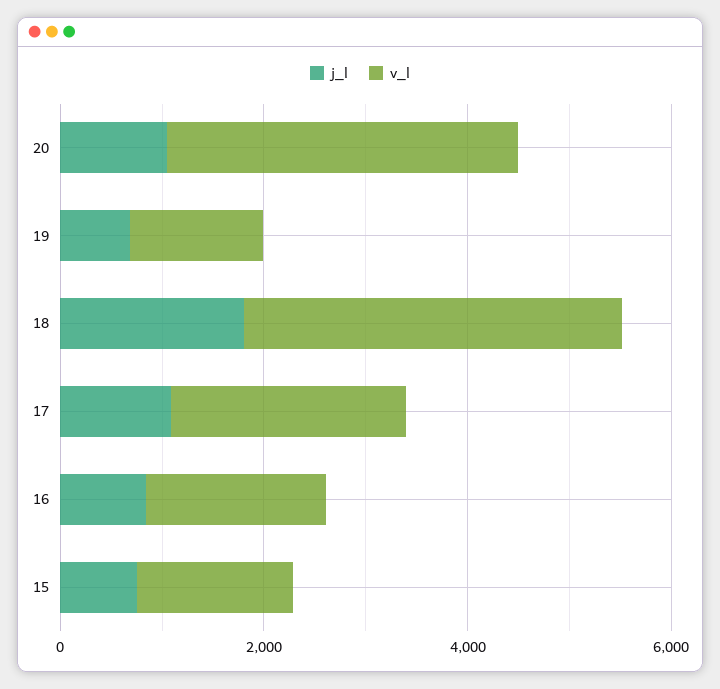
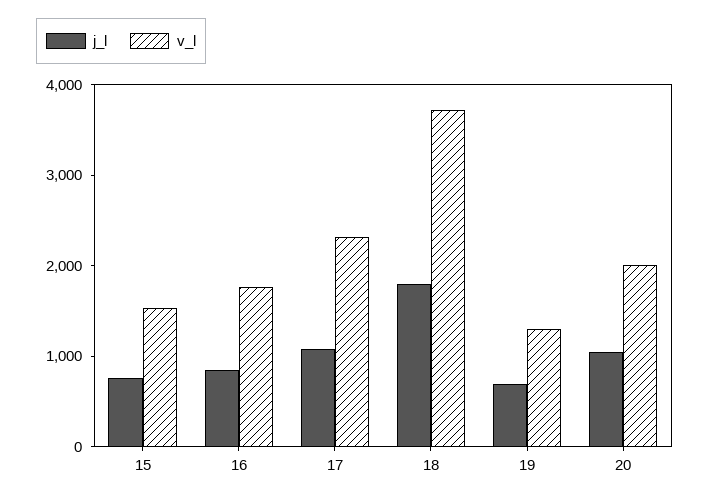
v_l, 20: 3500 -> 2000

